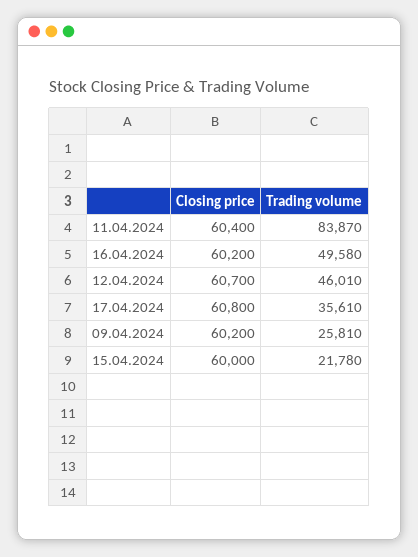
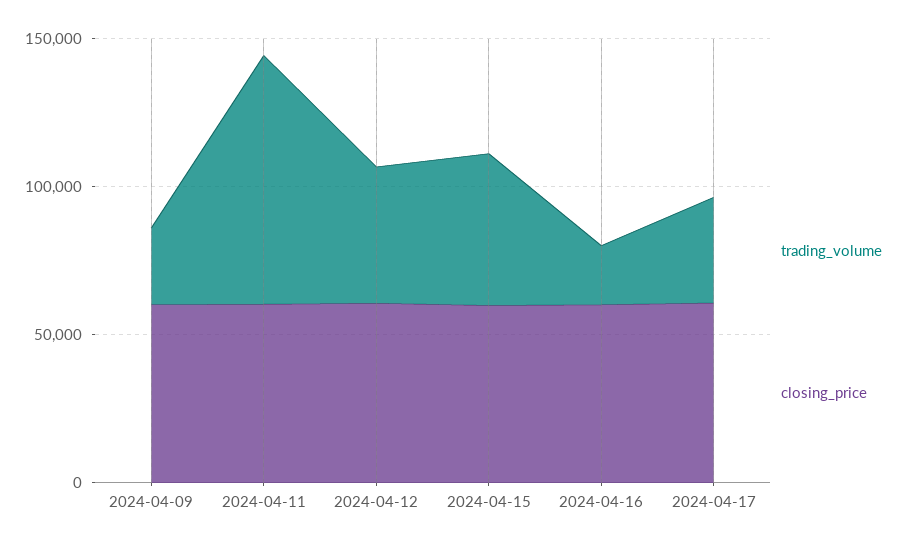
Trading volume, 16.04.2024: 49580 -> 20000
Trading volume, 15.04.2024: 21780 -> 50000

